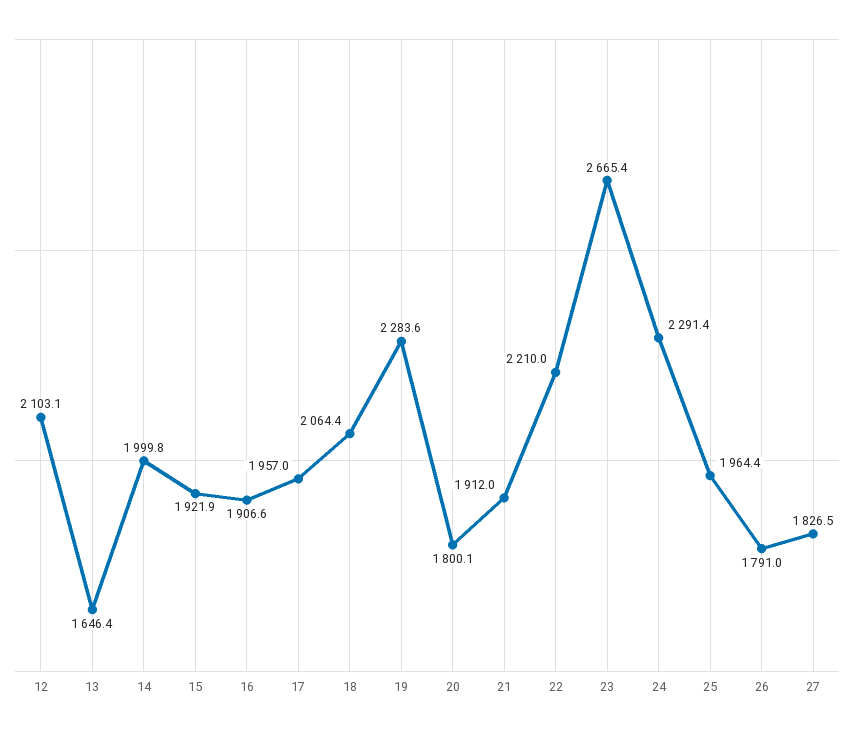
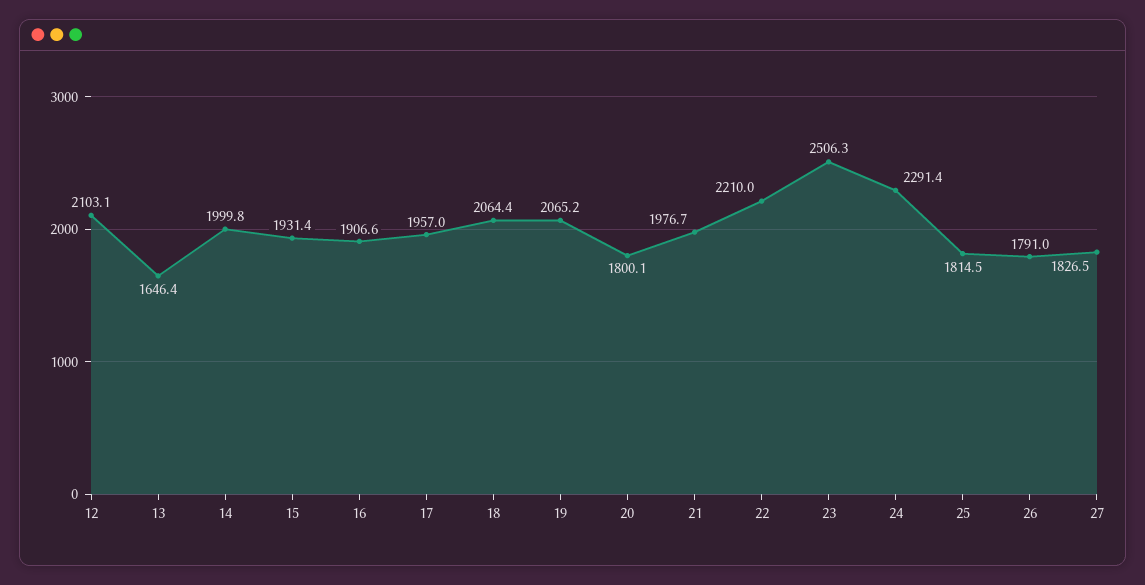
15: 1921.9 -> 1931.4
19: 2283.6 -> 2065.2
21: 1912 -> 1976.7
23: 2665.4 -> 2506.3
25: 1964.4 -> 1814.5

